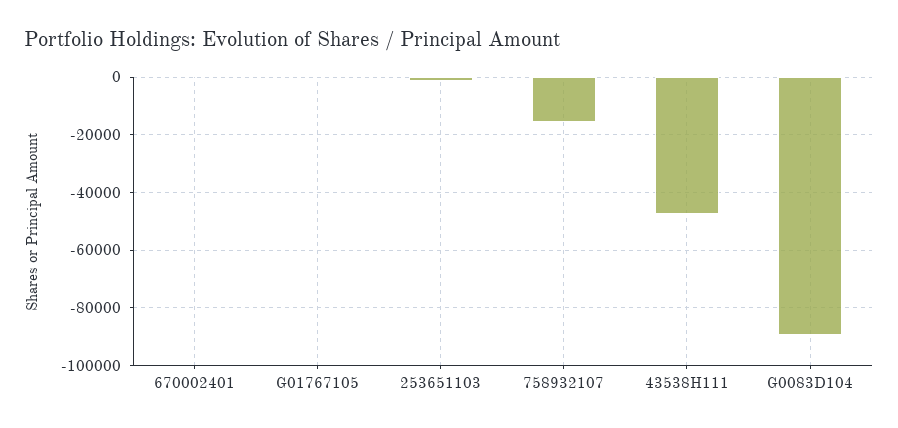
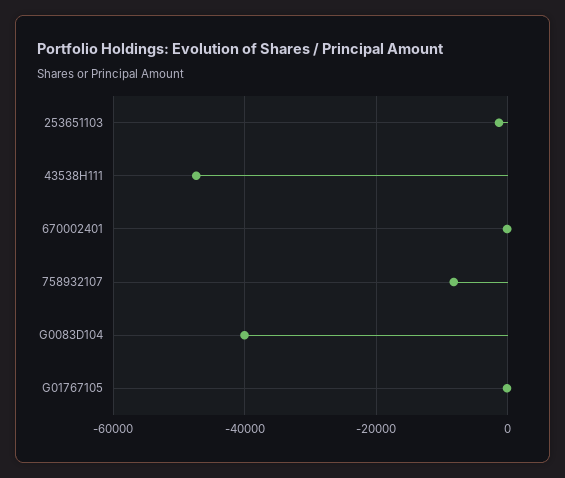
758932107: -15000 -> -8000
G0083D104: -90000 -> -40000

